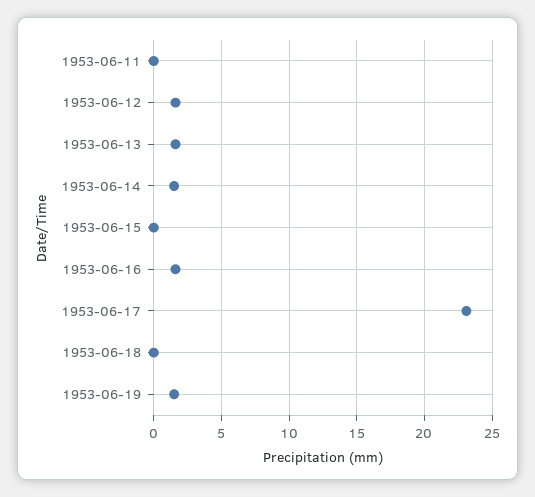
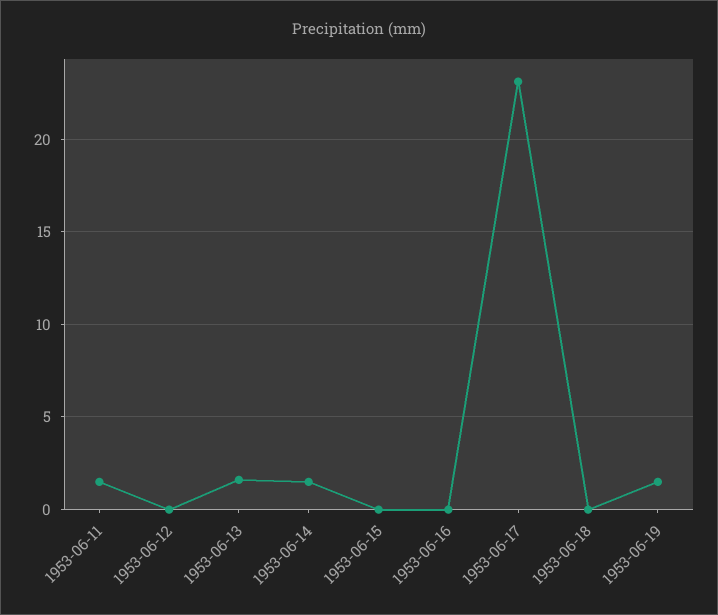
1953-06-11: 0 -> 1.5
1953-06-12: 1.5 -> 0
1953-06-16: 1.5 -> 0

